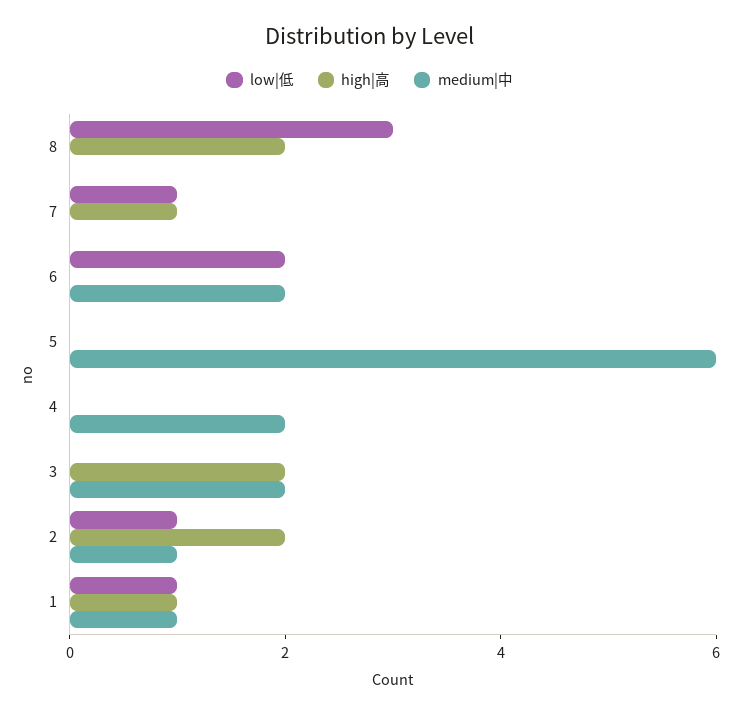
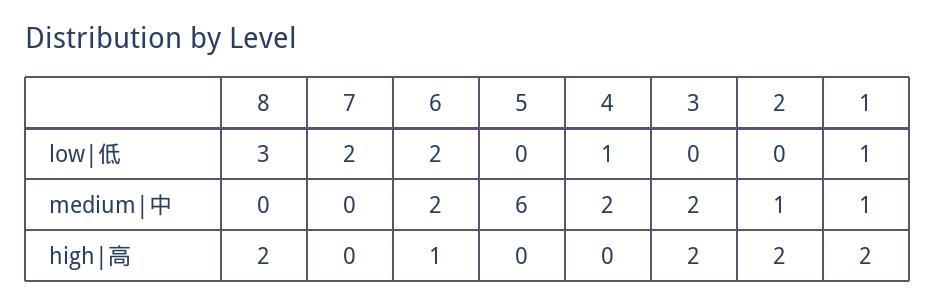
low|低, 7: 1 -> 2
high|高, 7: 1 -> 0
high|高, 6: 0 -> 1
low|低, 4: 0 -> 1
low|低, 2: 1 -> 0
high|高, 1: 1 -> 2

